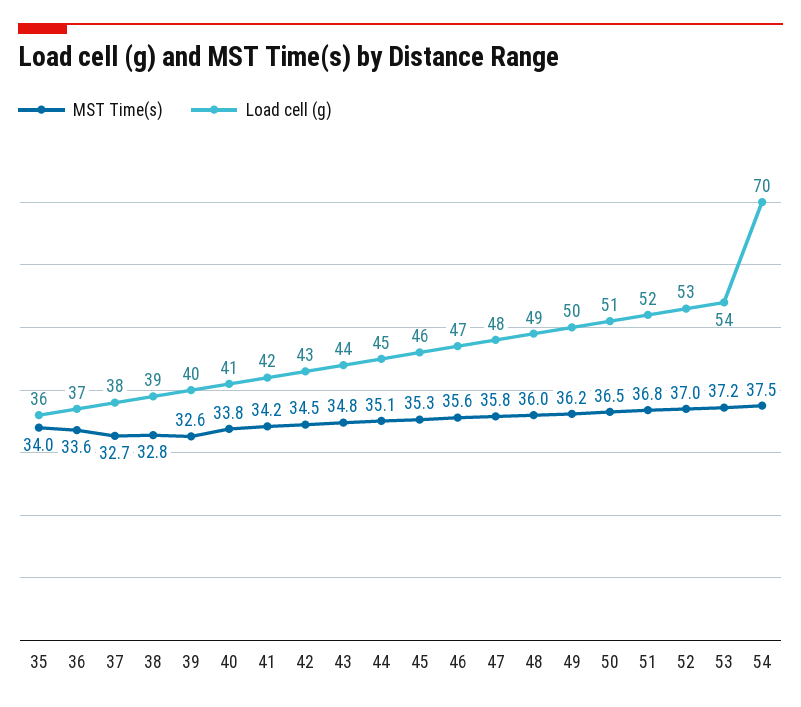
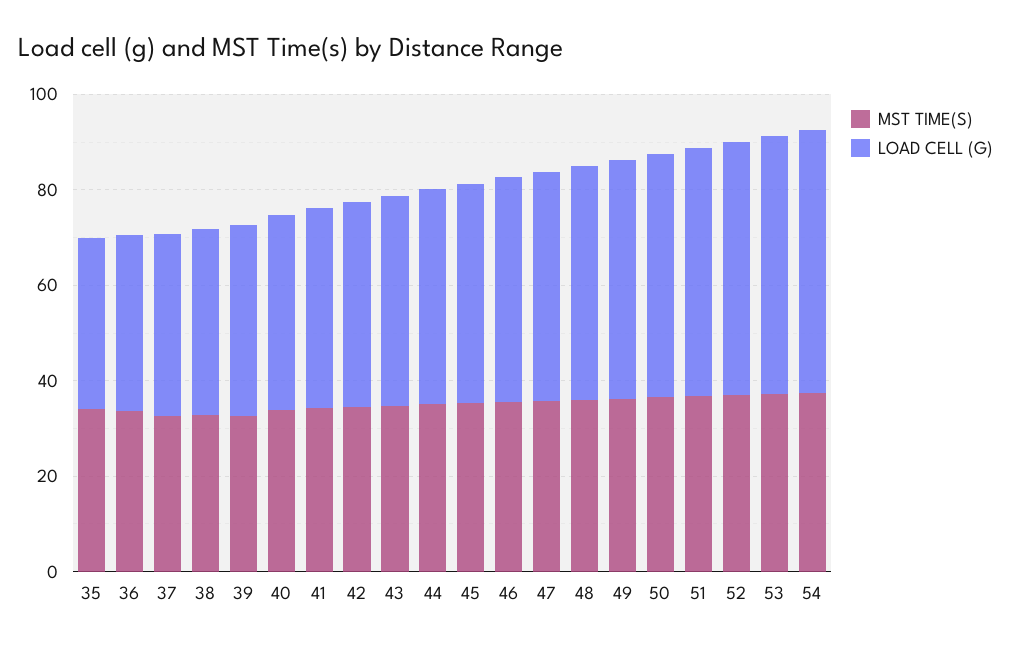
Load cell (g), 54: 70 -> 55

